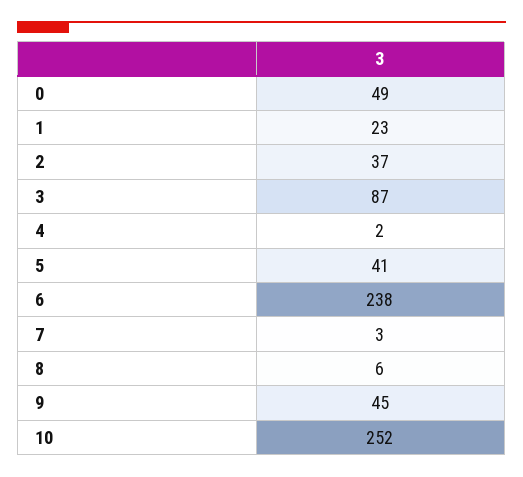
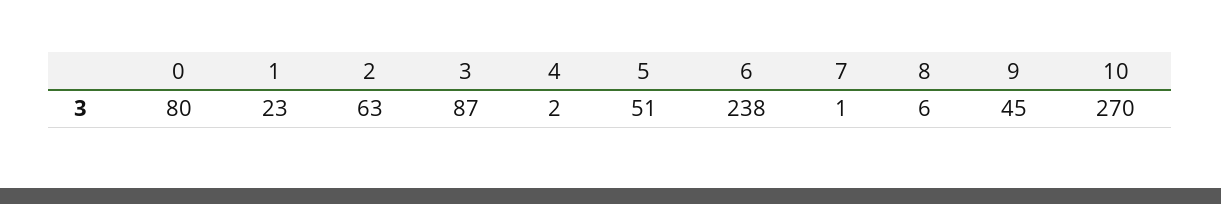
0: 49 -> 80
2: 37 -> 63
5: 41 -> 51
7: 3 -> 1
10: 252 -> 270

